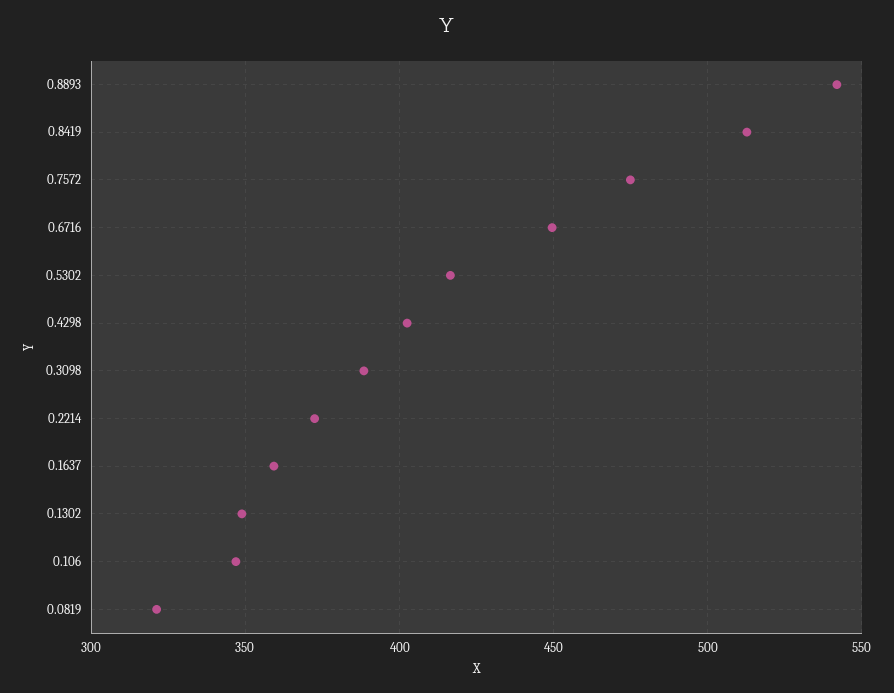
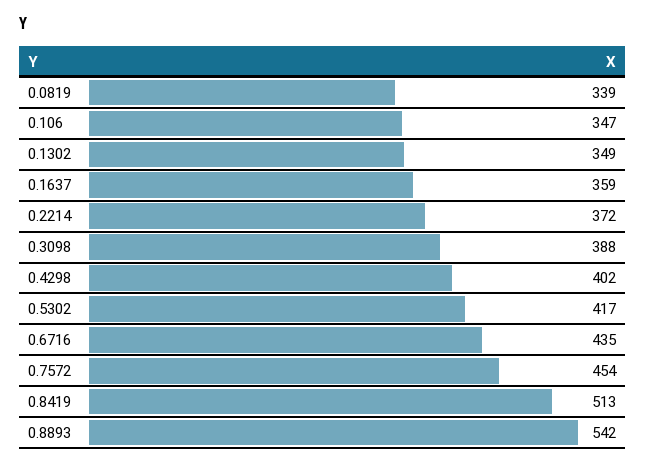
0.7572: 475 -> 454
0.6716: 450 -> 435
0.0819: 320 -> 339

